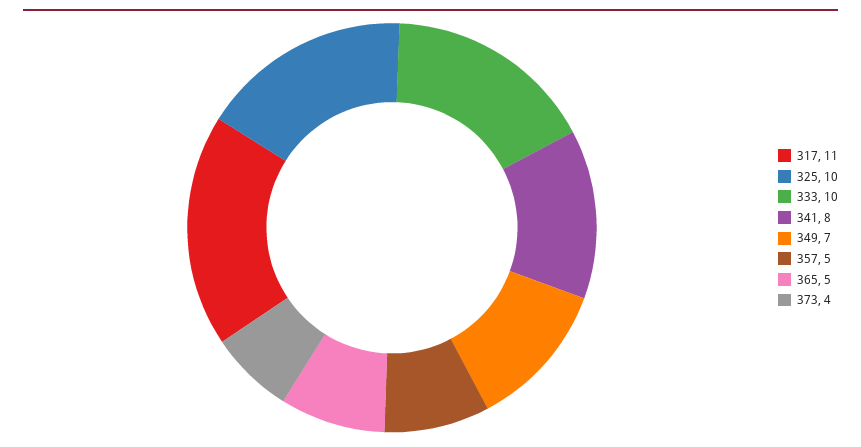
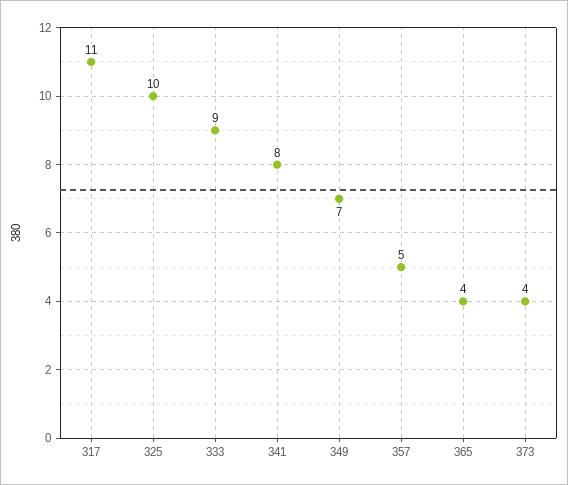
333: 10 -> 9
365: 5 -> 4

